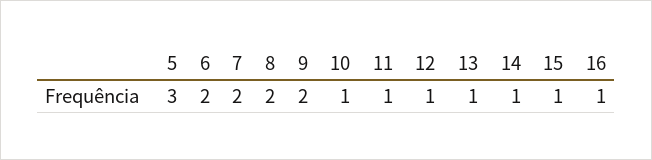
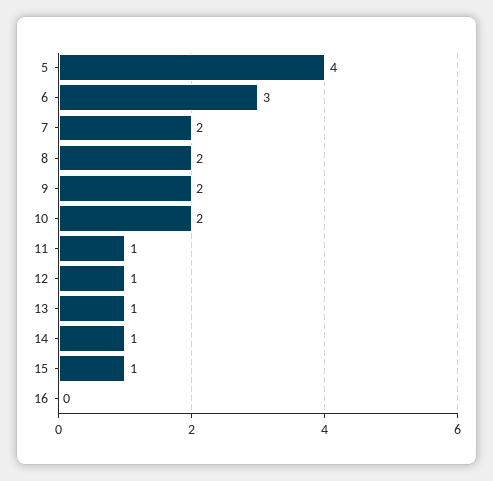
5: 3 -> 4
6: 2 -> 3
10: 1 -> 2
16: 1 -> 0

